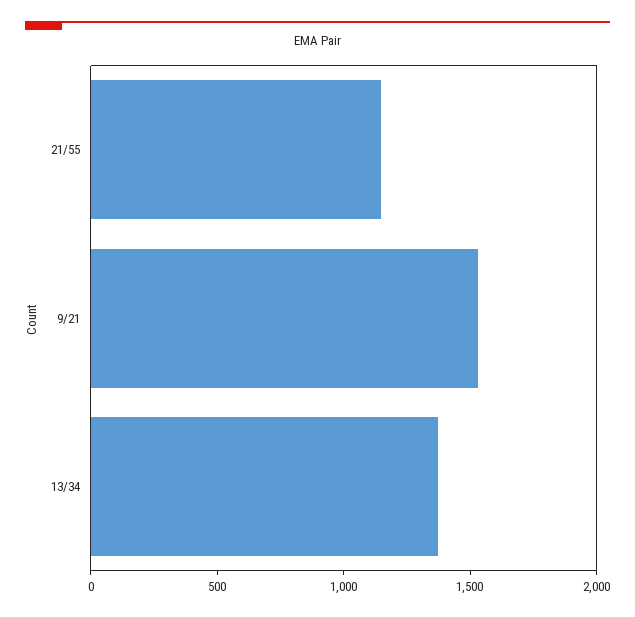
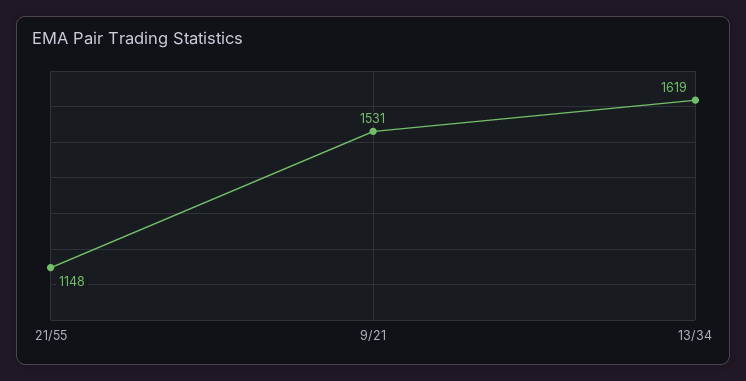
13/34: 1400 -> 1619

